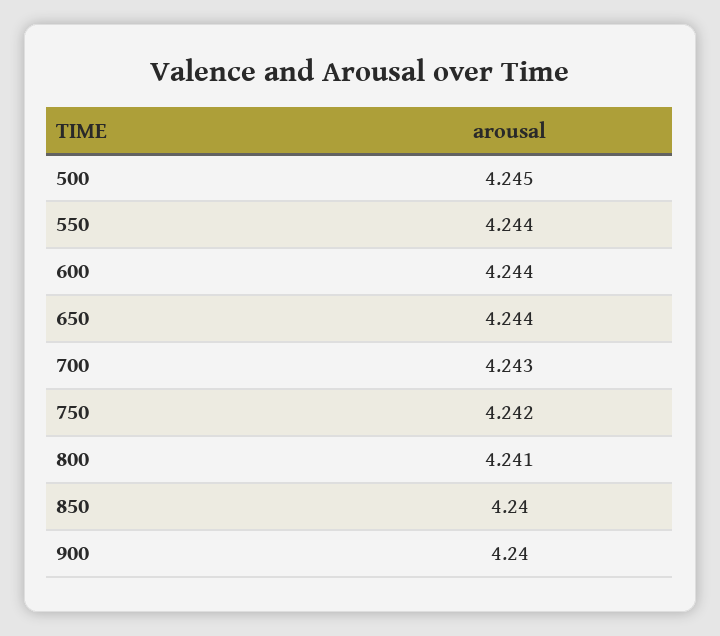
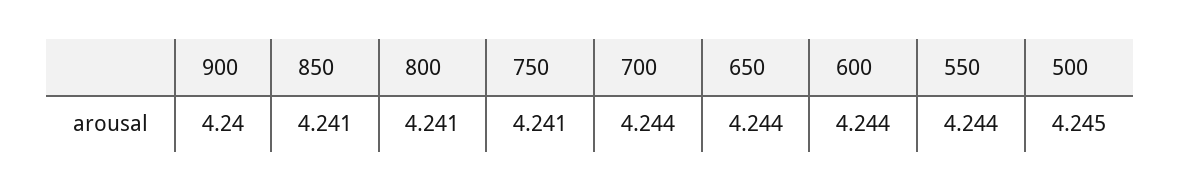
700: 4.243 -> 4.244
750: 4.242 -> 4.241
850: 4.24 -> 4.241

